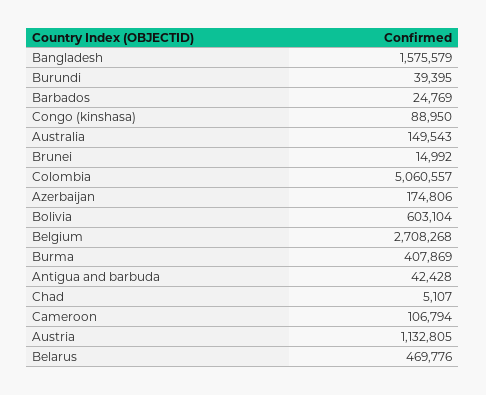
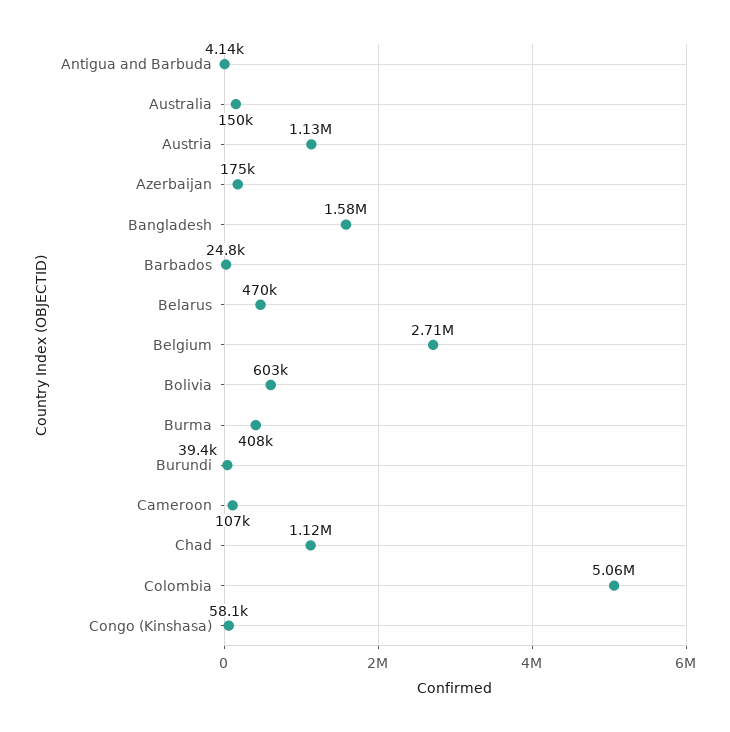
Congo (kinshasa): 88950 -> 58100
Brunei: 14992 -> none
Antigua and barbuda: 42428 -> 4140
Chad: 5107 -> 1120000

